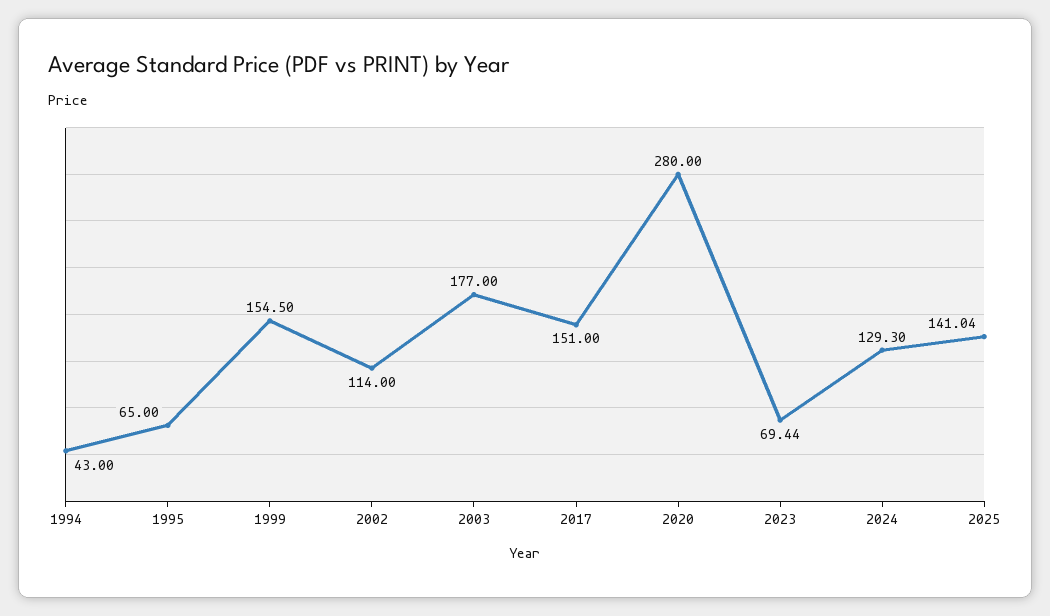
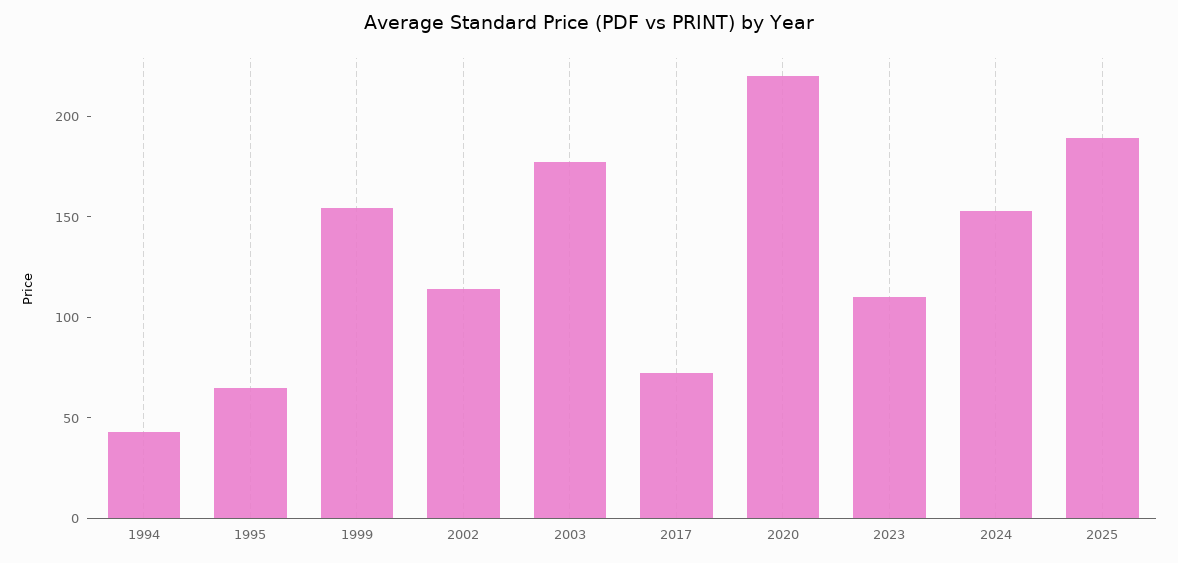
2017: 151 -> 70
2020: 280 -> 220
2023: 69.44 -> 110
2024: 129.3 -> 150
2025: 141.04 -> 190

